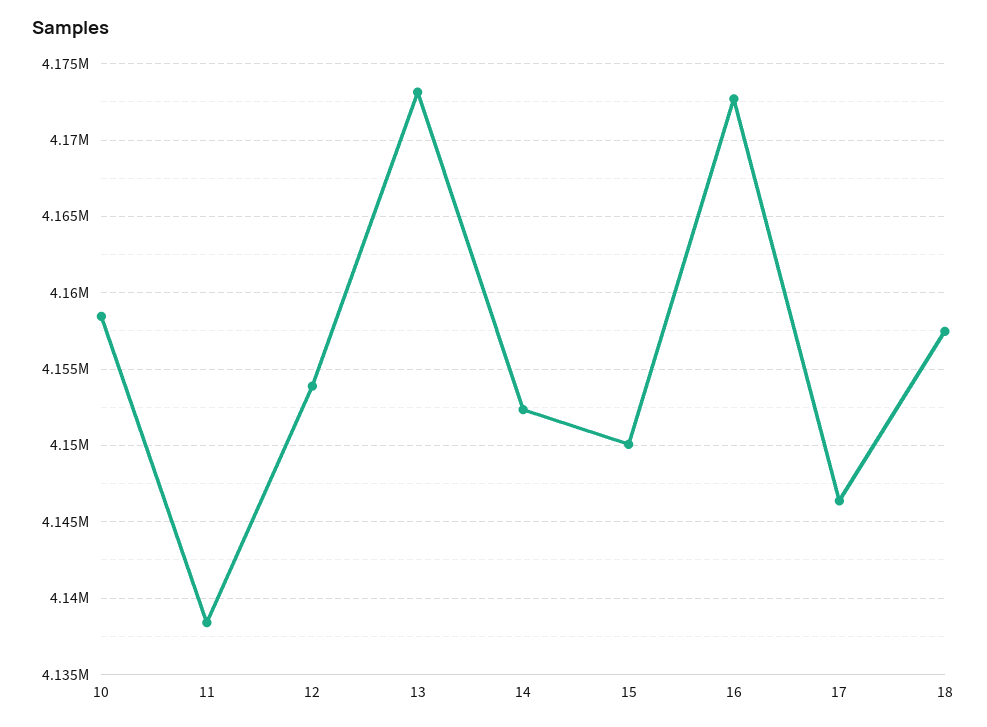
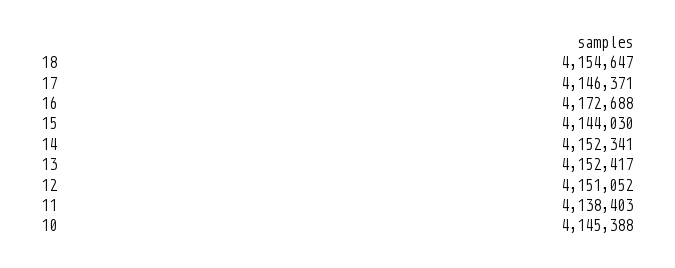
10: 4158500 -> 4145388
12: 4154000 -> 4151052
13: 4173000 -> 4152417
15: 4150000 -> 4144030
18: 4157500 -> 4154647

